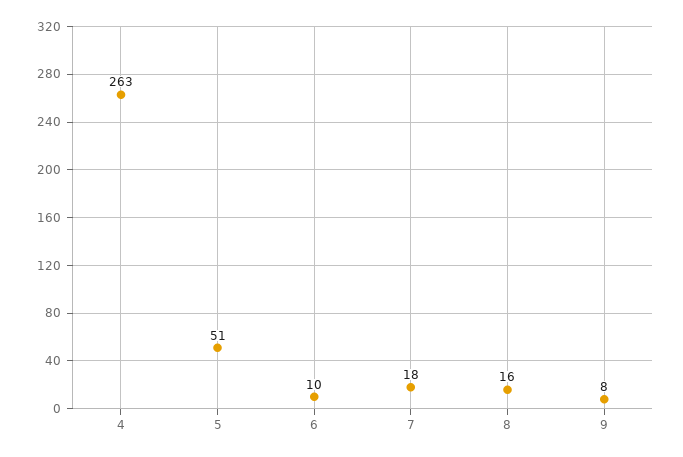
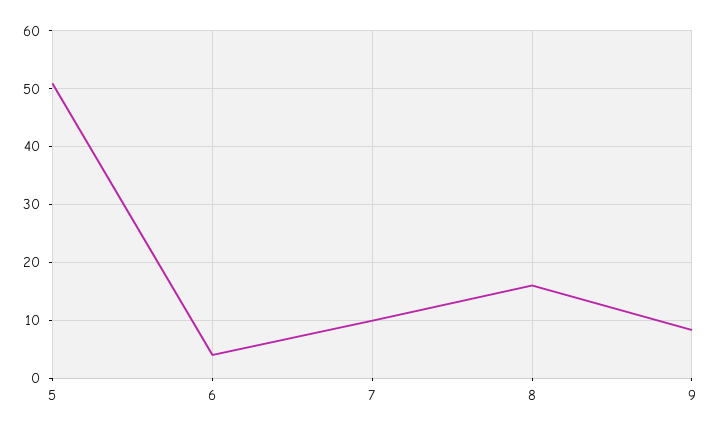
4: 263 -> none
6: 10 -> 4
7: 18 -> 10

